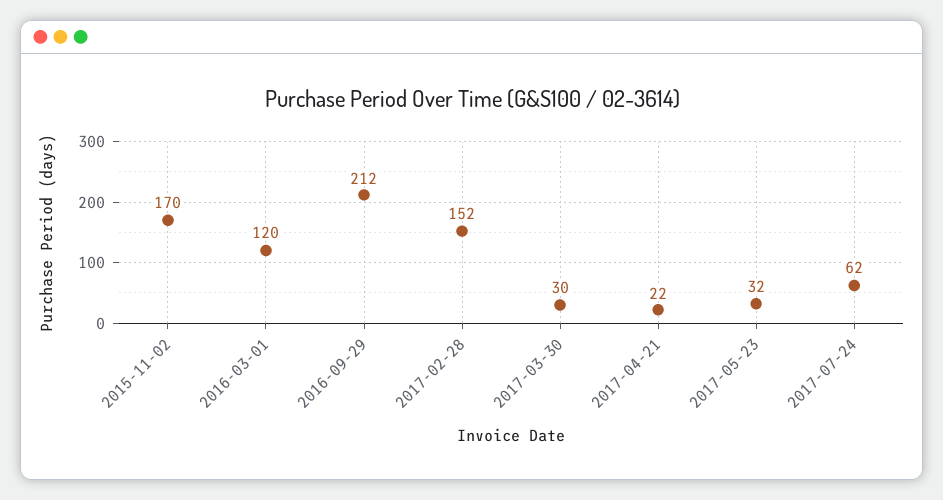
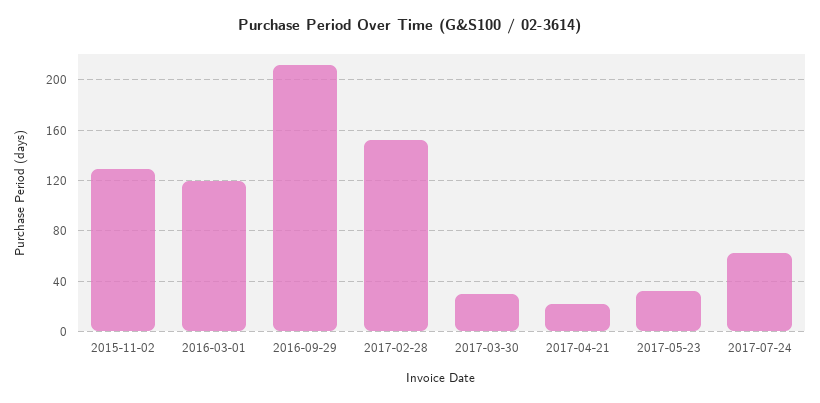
2015-11-02: 170 -> 130

